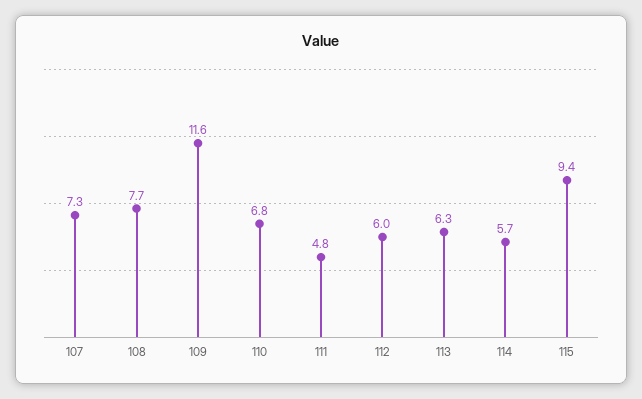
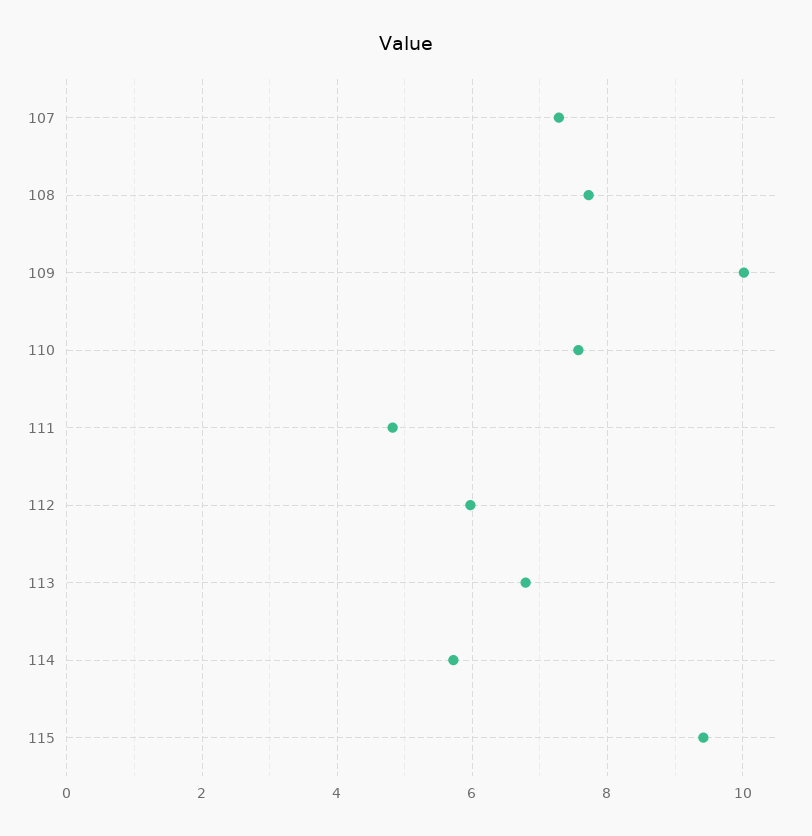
109: 11.6 -> 10
110: 6.8 -> 7.6
113: 6.3 -> 6.8

